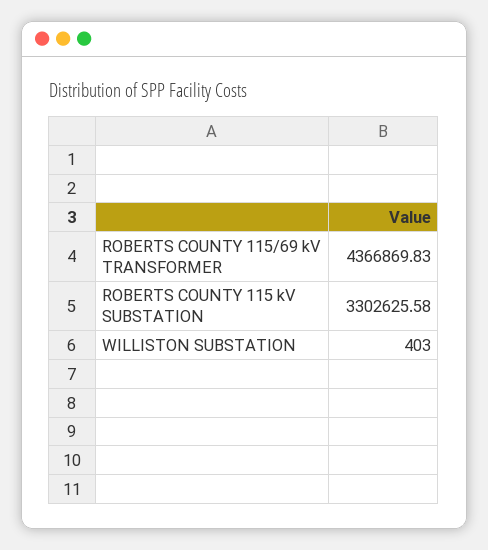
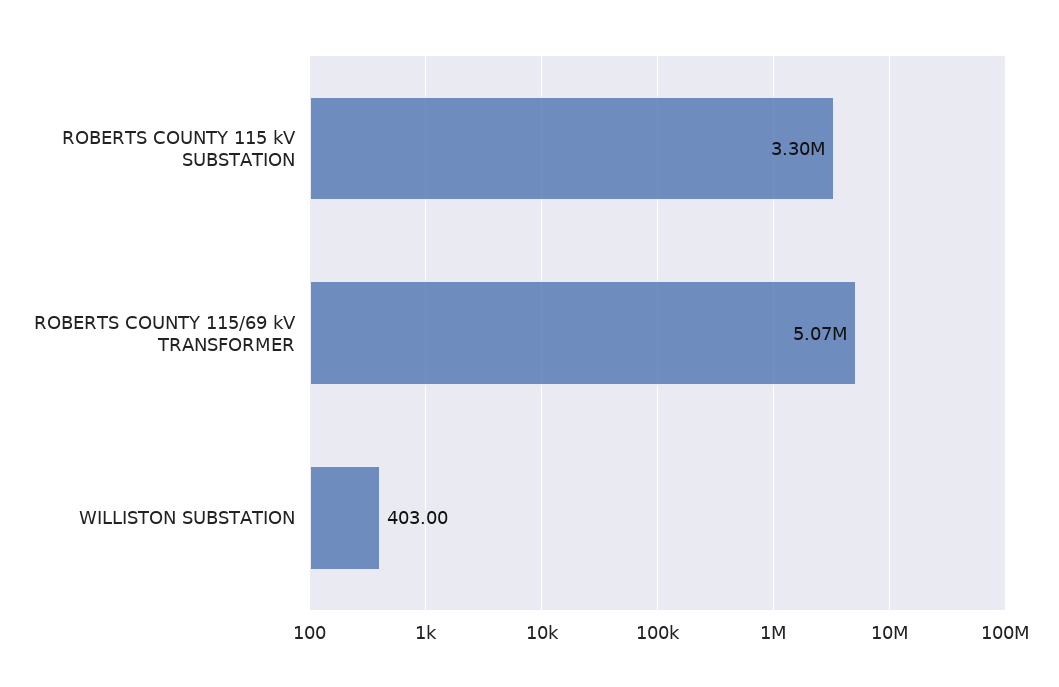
ROBERTS COUNTY 115/69 kV TRANSFORMER: 4366869.83 -> 5070000

